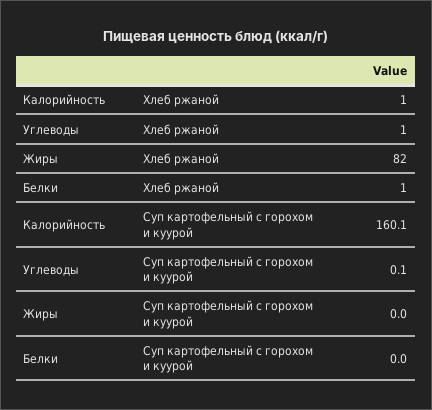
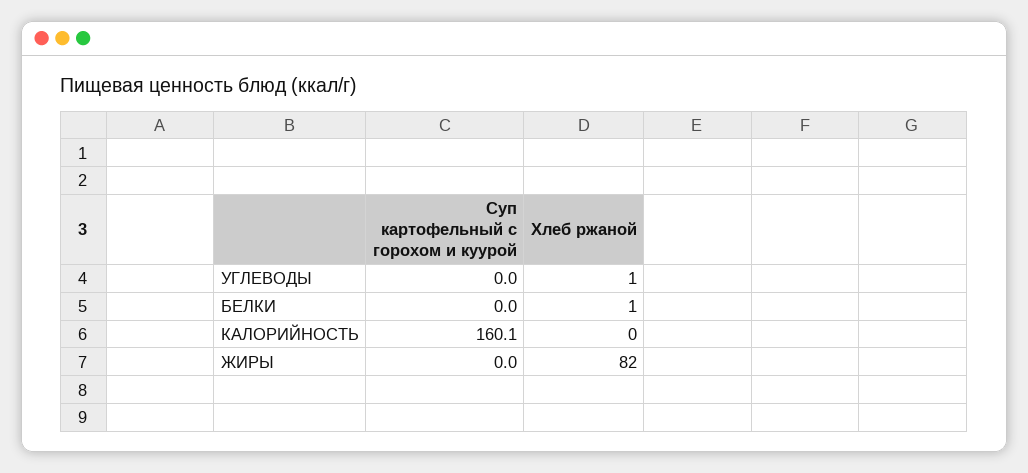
Калорийность, Хлеб ржаной: 1 -> 0
Углеводы, Суп картофельный с горохом и куурой: 0.1 -> 0

